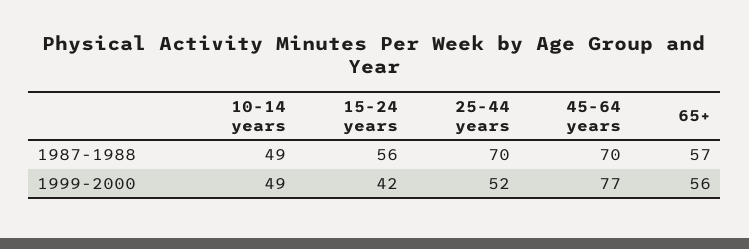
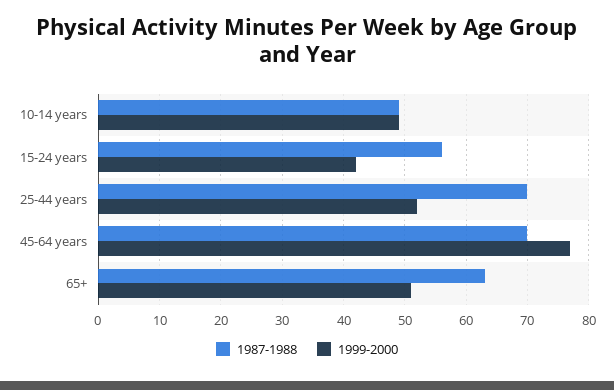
1987-1988, 65+: 57 -> 63
1999-2000, 65+: 56 -> 51

